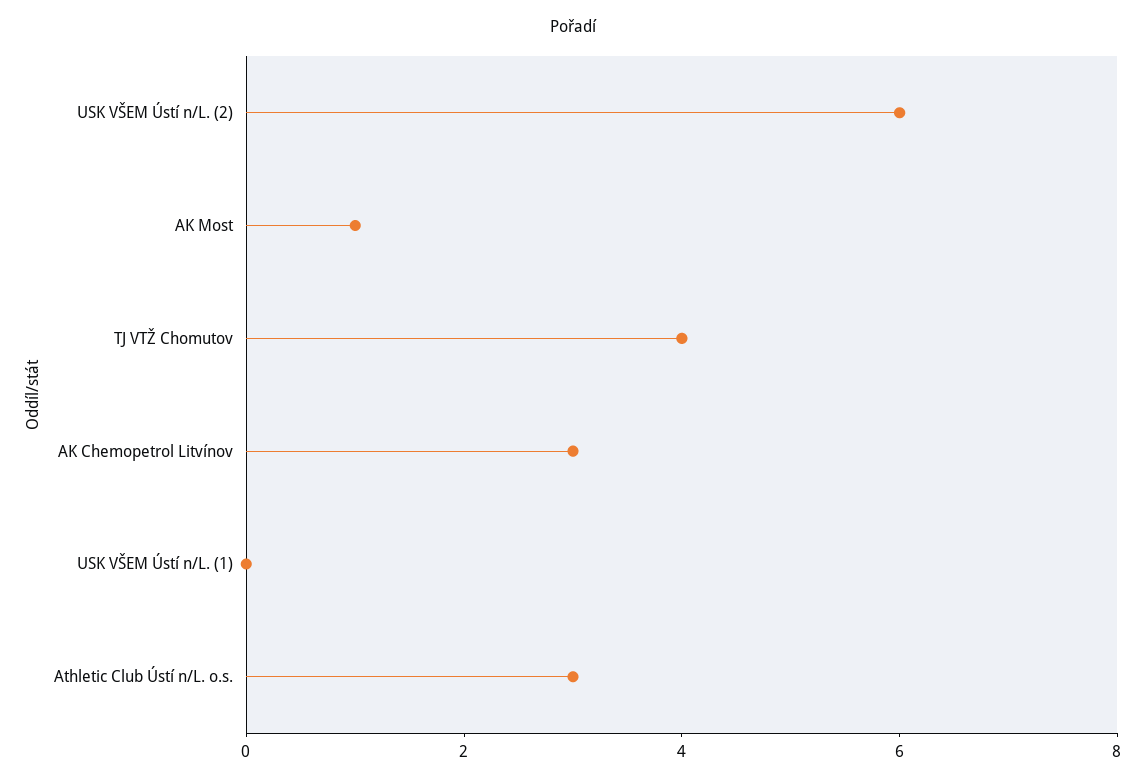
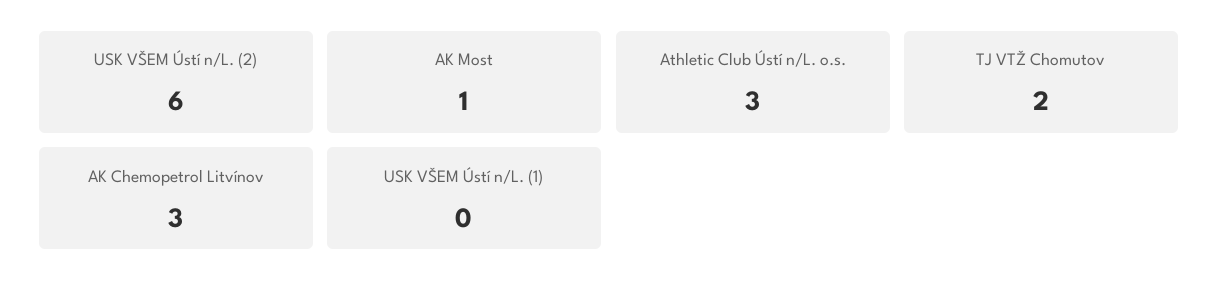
TJ VTŽ Chomutov: 4 -> 2

